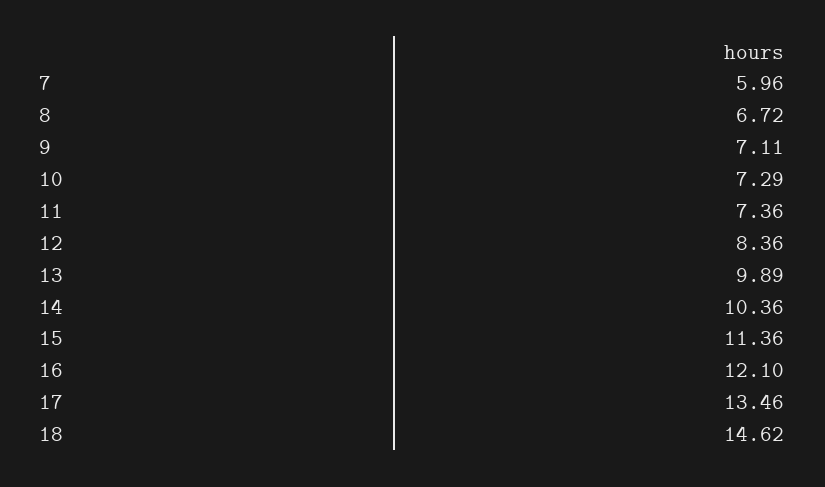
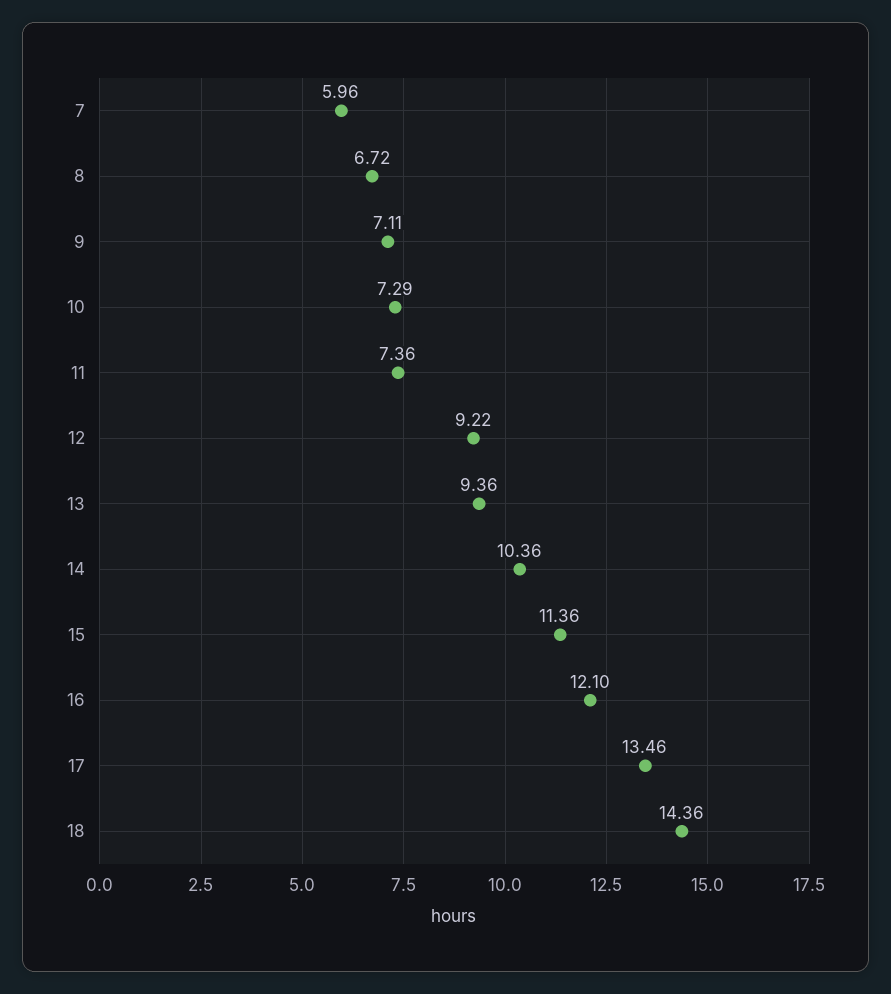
12: 8.36 -> 9.22
13: 9.89 -> 9.36
18: 14.62 -> 14.36

